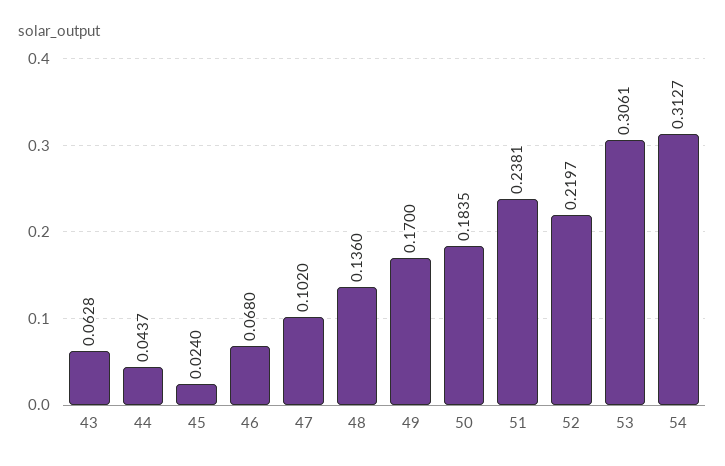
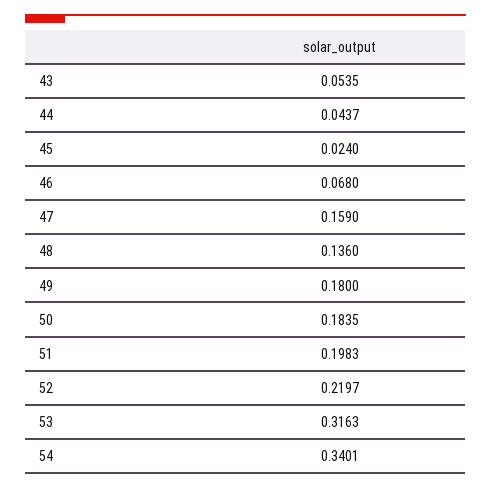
43: 0.0628 -> 0.0535
47: 0.102 -> 0.159
49: 0.17 -> 0.18
51: 0.2381 -> 0.1983
53: 0.3061 -> 0.3163
54: 0.3127 -> 0.3401

